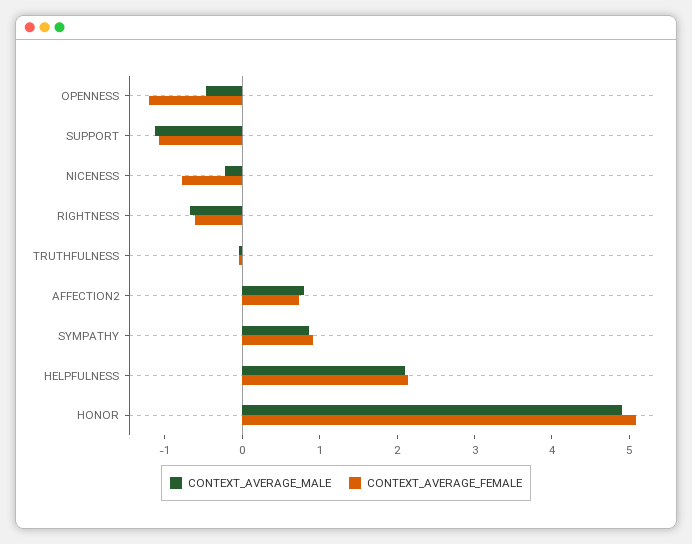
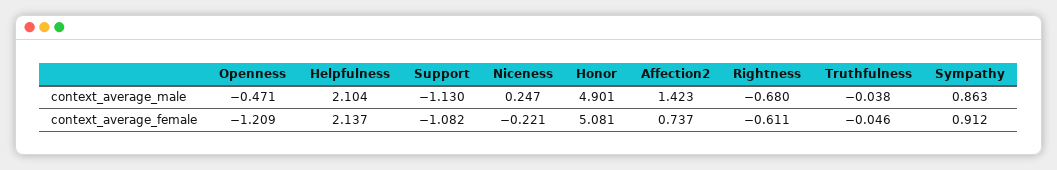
CONTEXT_AVERAGE_MALE, NICENESS: -0.2 -> 0.247
CONTEXT_AVERAGE_FEMALE, NICENESS: -0.8 -> -0.221
CONTEXT_AVERAGE_MALE, AFFECTION2: 0.8 -> 1.423

